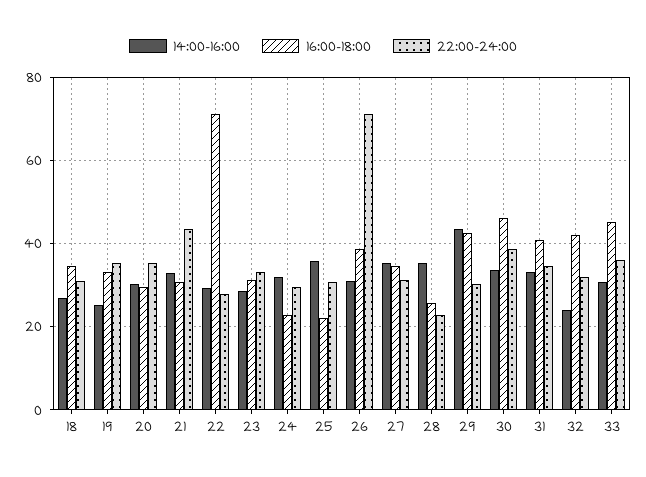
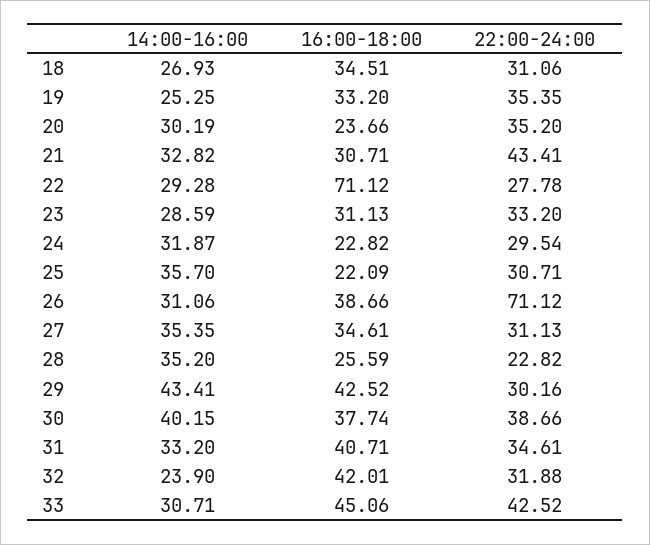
16:00-18:00, 20: 30 -> 23.66
14:00-16:00, 30: 34 -> 40.15
16:00-18:00, 30: 46 -> 37.74
22:00-24:00, 33: 36 -> 42.52

